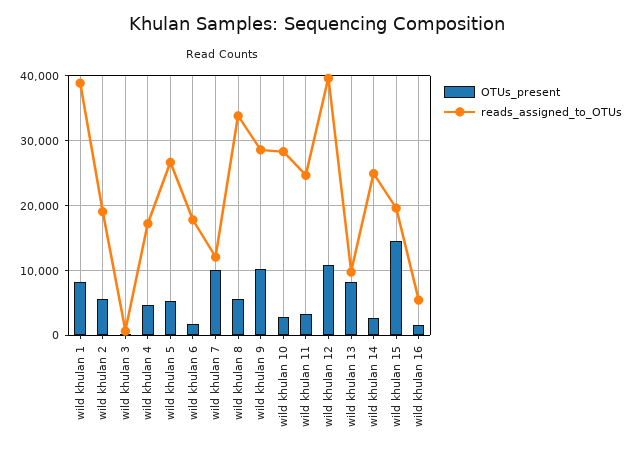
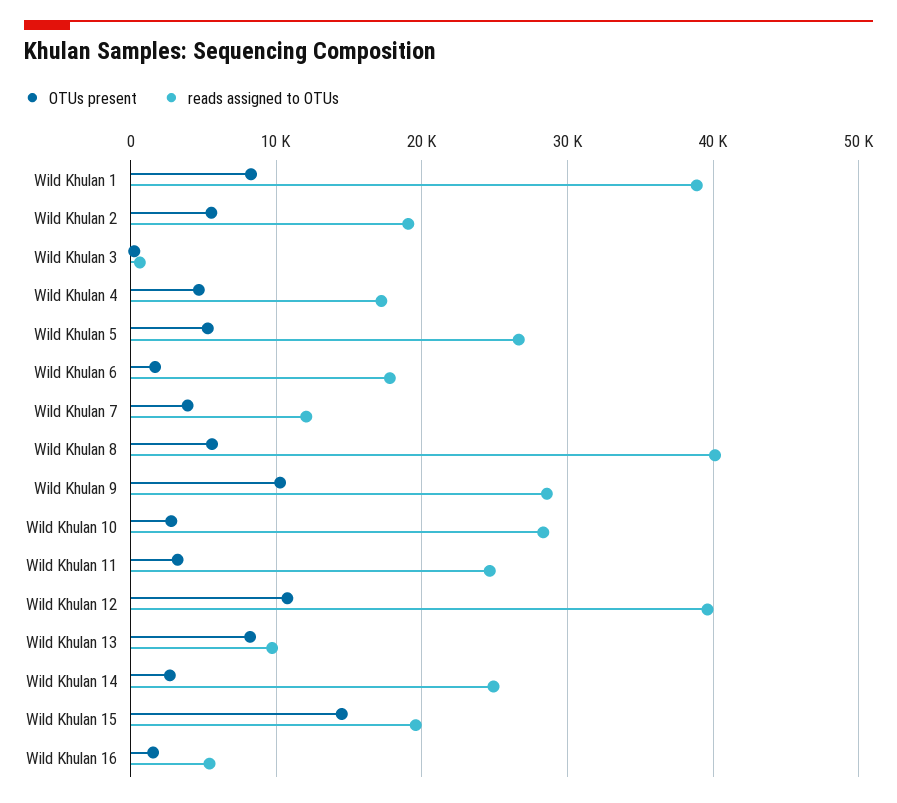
OTUs_present, wild khulan 7: 10000 -> 4000
reads_assigned_to_OTUs, wild khulan 8: 34000 -> 40000

